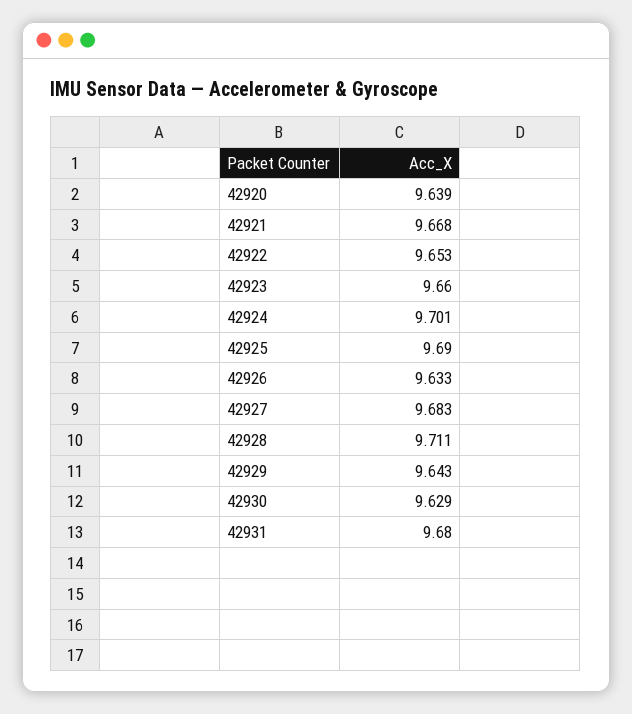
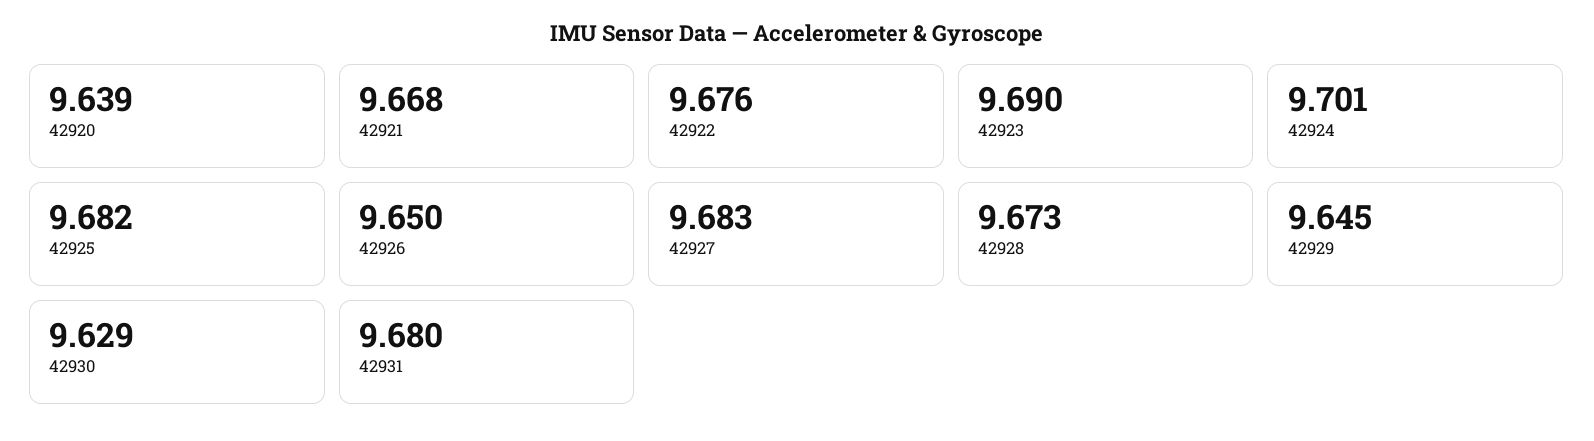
42922: 9.653 -> 9.676
42923: 9.66 -> 9.69
42925: 9.69 -> 9.682
42926: 9.633 -> 9.65
42928: 9.711 -> 9.673
42929: 9.643 -> 9.645

